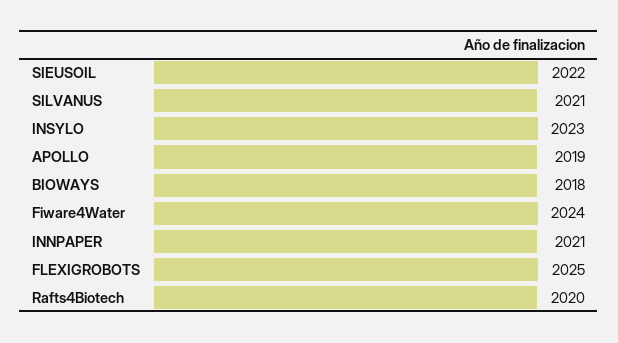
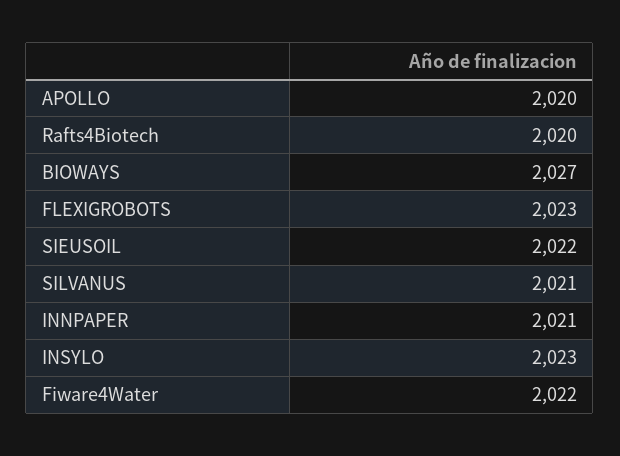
APOLLO: 2019 -> 2020
BIOWAYS: 2018 -> 2027
Fiware4Water: 2024 -> 2022
FLEXIGROBOTS: 2025 -> 2023

